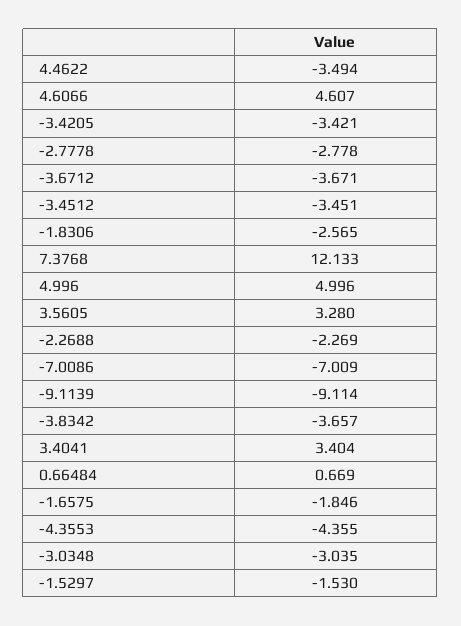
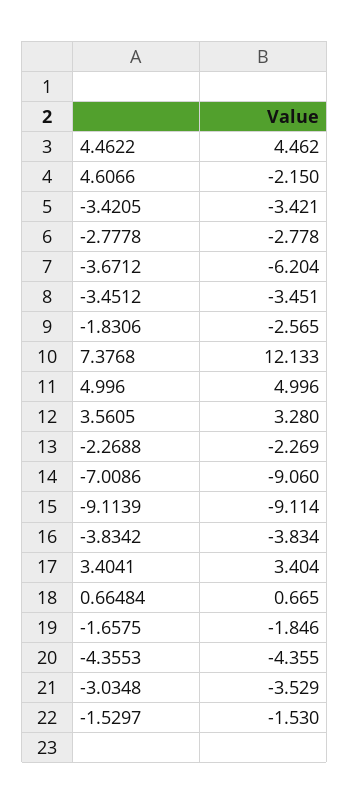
4.4622: -3.494 -> 4.462
4.6066: 4.607 -> -2.15
-3.6712: -3.671 -> -6.204
-7.0086: -7.009 -> -9.06
-3.8342: -3.657 -> -3.834
0.66484: 0.669 -> 0.665
-3.0348: -3.035 -> -3.529

